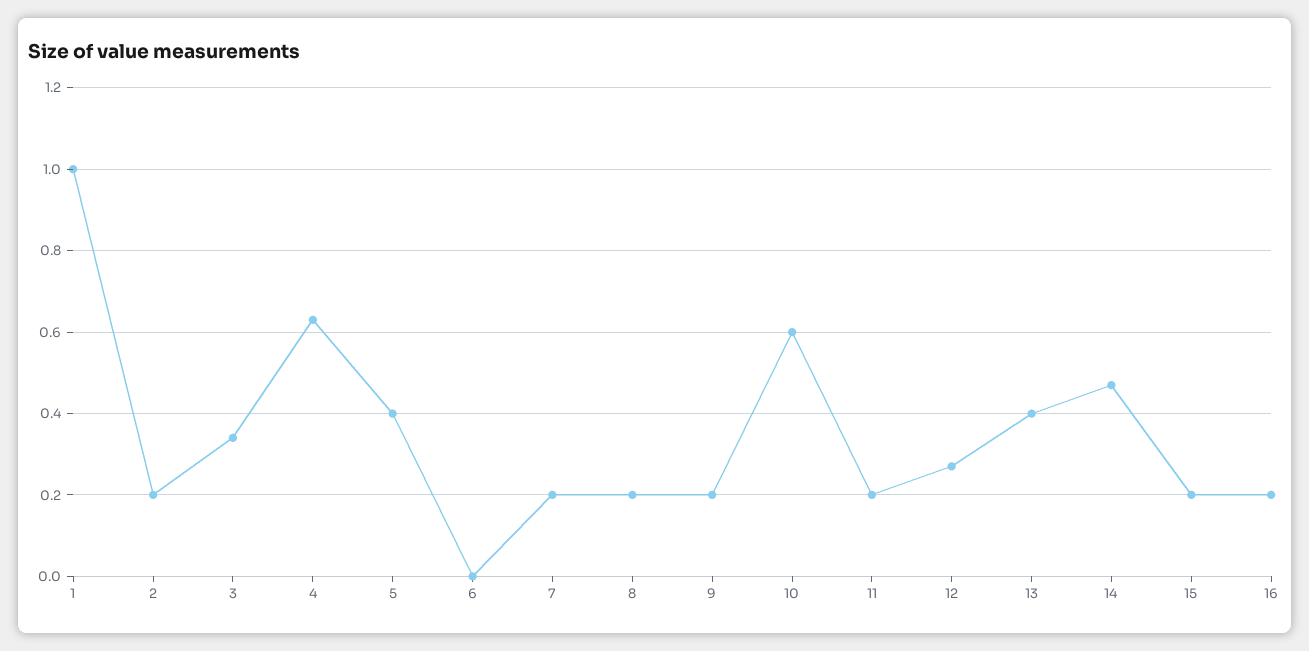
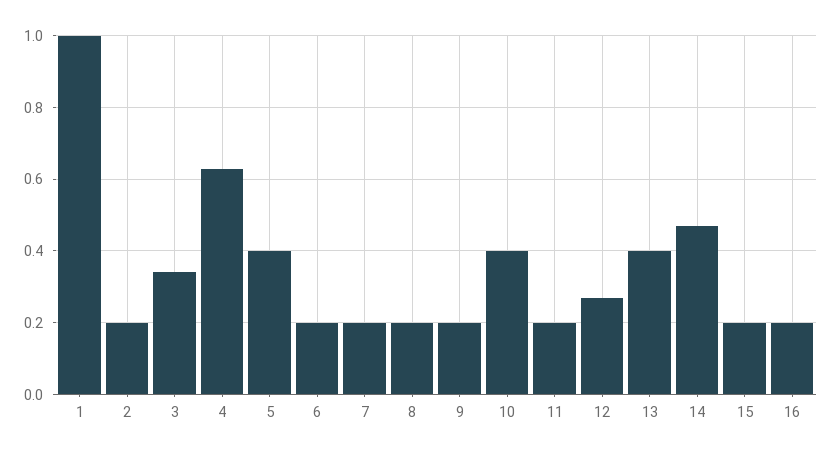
6: 0 -> 0.2
10: 0.6 -> 0.4

